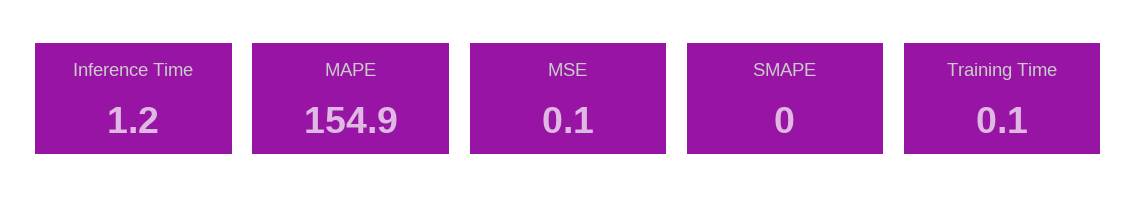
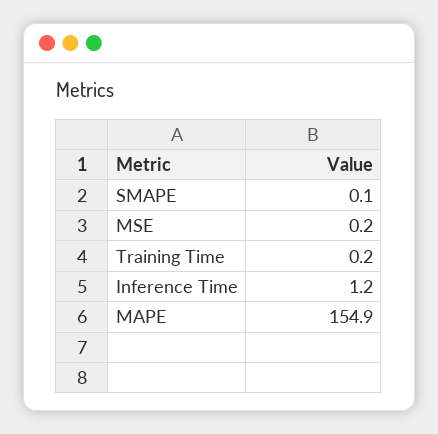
MSE: 0.1 -> 0.2
SMAPE: 0 -> 0.1
Training Time: 0.1 -> 0.2

